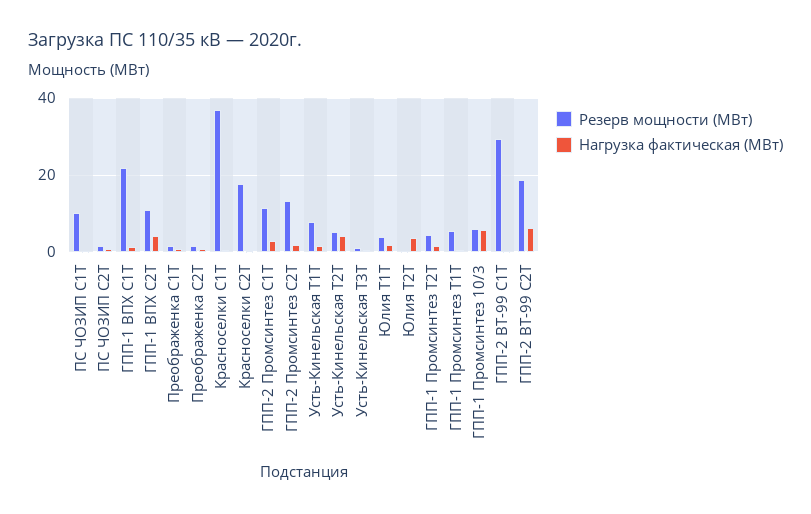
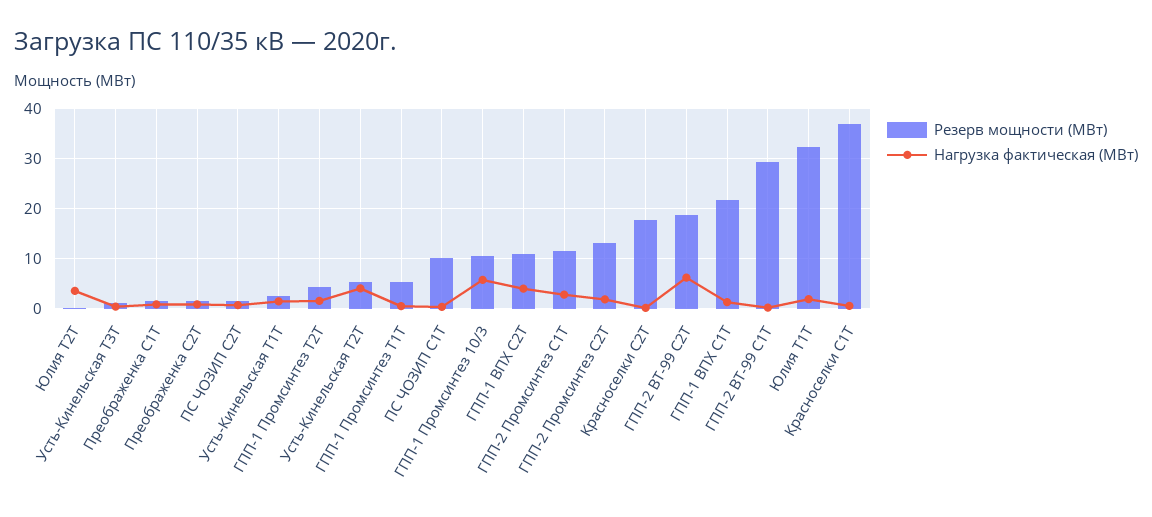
Резерв мощности (МВт), Усть-Кинельская Т1Т: 8 -> 2
Резерв мощности (МВт), Юлия Т1Т: 4 -> 32
Резерв мощности (МВт), ГПП-1 Промсинтез 10/3: 6 -> 10

